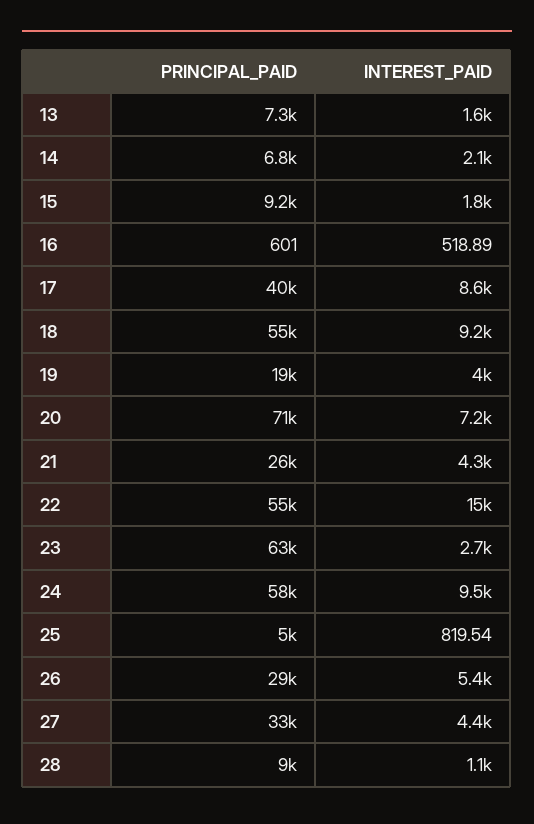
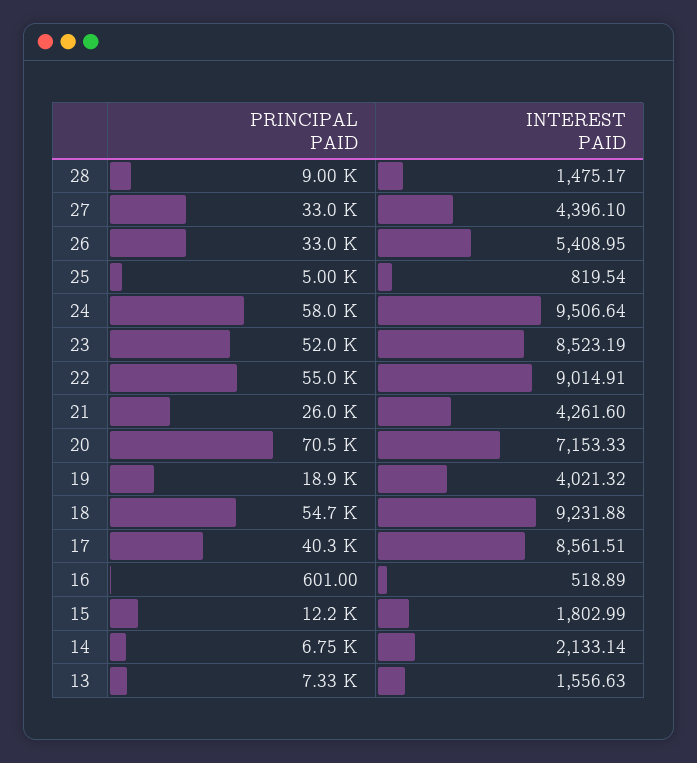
PRINCIPAL_PAID, 15: 9200 -> 12200
INTEREST_PAID, 22: 15000 -> 9014.91
PRINCIPAL_PAID, 23: 63000 -> 52000
INTEREST_PAID, 23: 2700 -> 8523.19
PRINCIPAL_PAID, 26: 29000 -> 33000
INTEREST_PAID, 28: 1100 -> 1475.17

